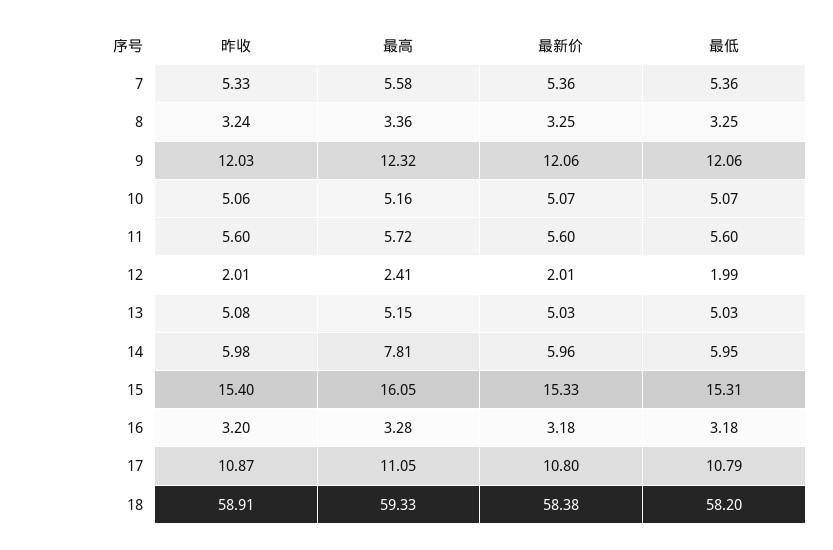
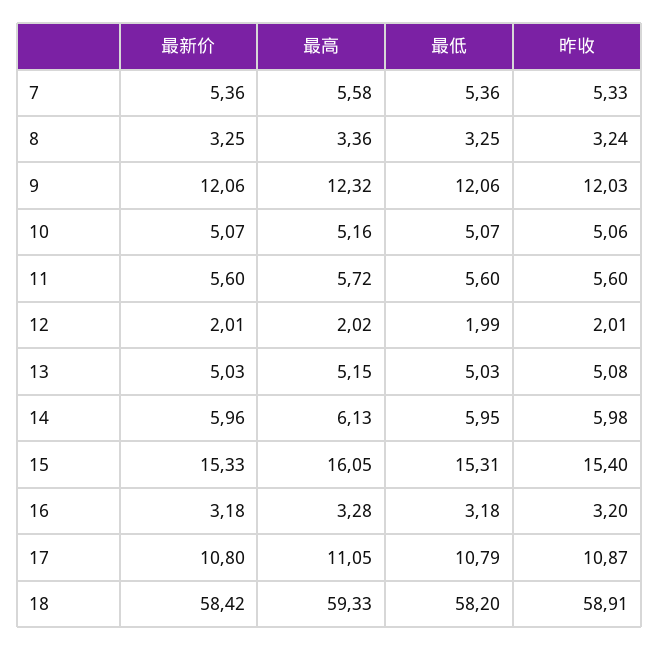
最高, 12: 2.41 -> 2.02
最高, 14: 7.81 -> 6.13
最新价, 18: 58.38 -> 58.42

